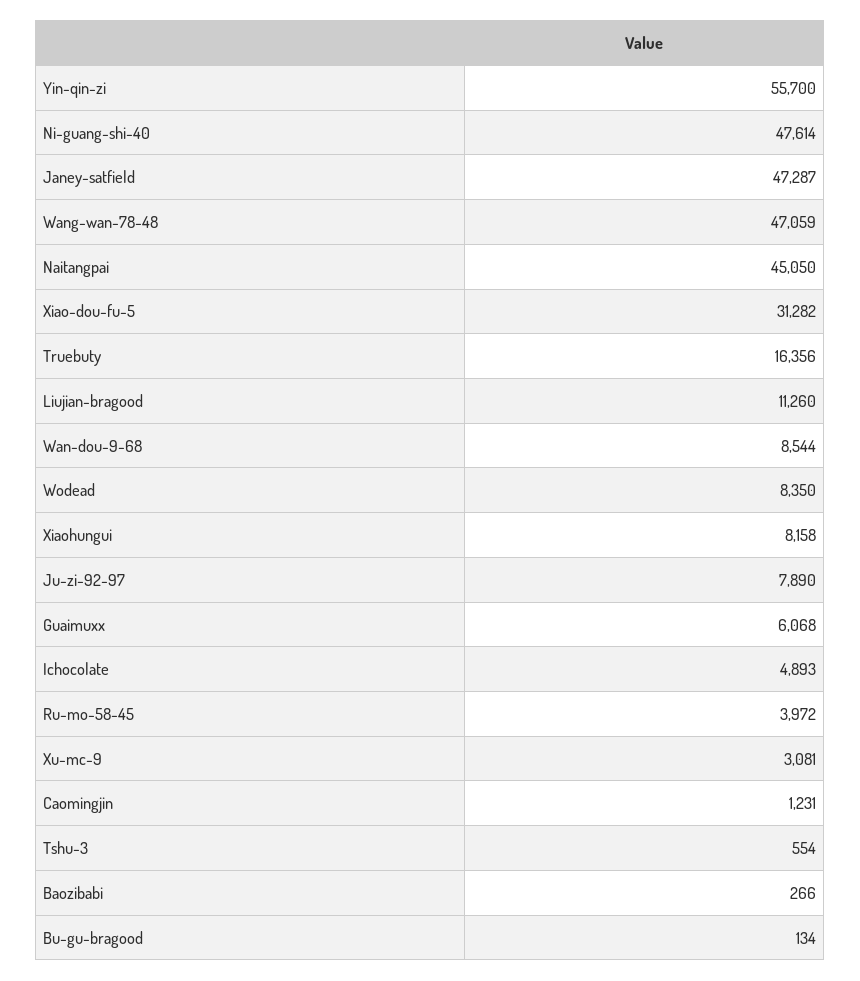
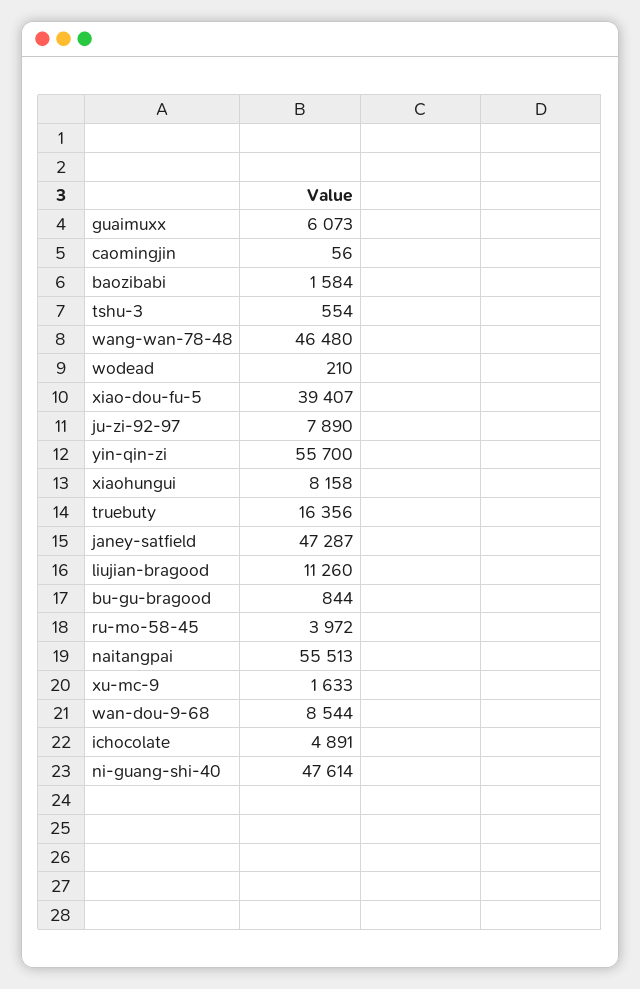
Wang-wan-78-48: 47059 -> 46480
Naitangpai: 45050 -> 55513
Xiao-dou-fu-5: 31282 -> 39407
Wodead: 8350 -> 210
Guaimuxx: 6068 -> 6073
Ichocolate: 4893 -> 4891
Xu-mc-9: 3081 -> 1633
Caomingjin: 1231 -> 56
Baozibabi: 266 -> 1584
Bu-gu-bragood: 134 -> 844

